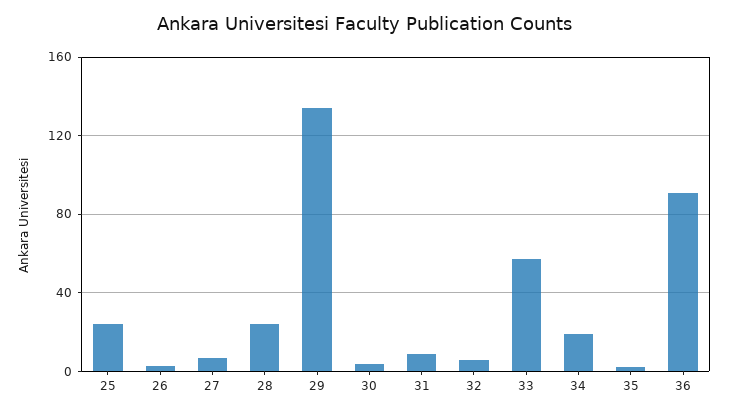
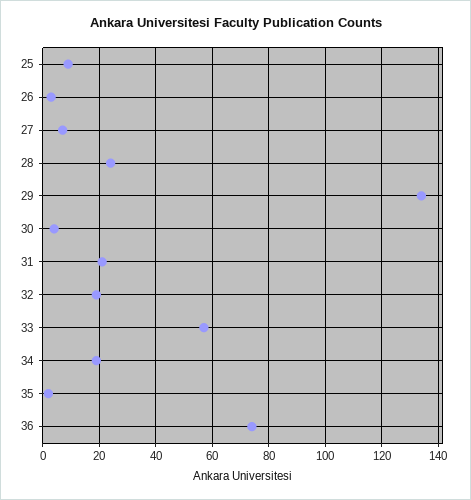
25: 25 -> 10
31: 10 -> 20
32: 5 -> 20
36: 90 -> 75

